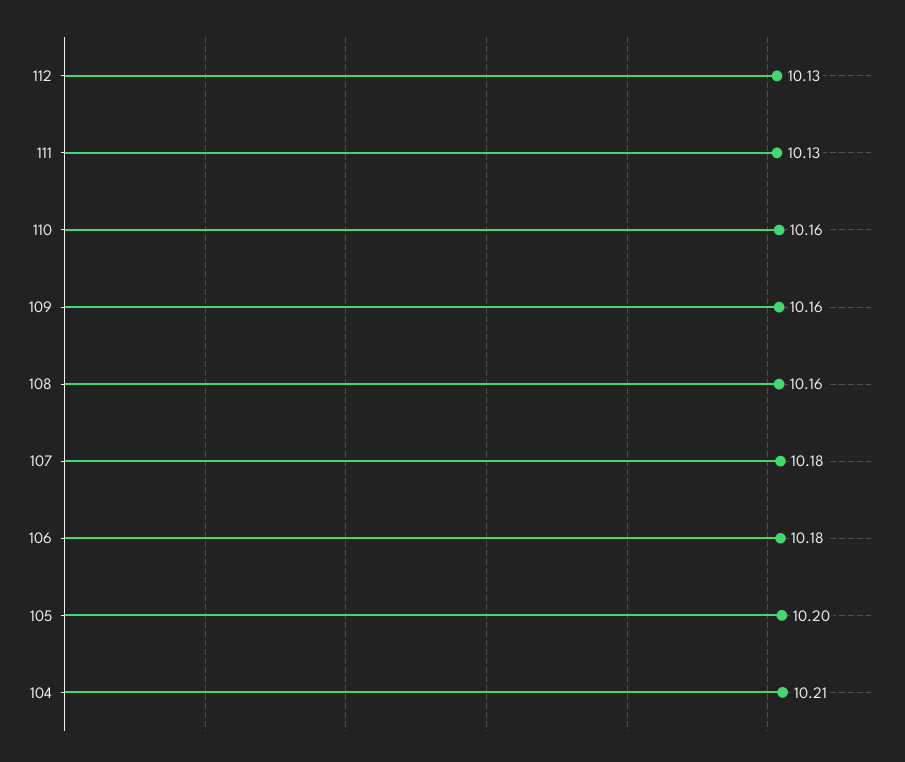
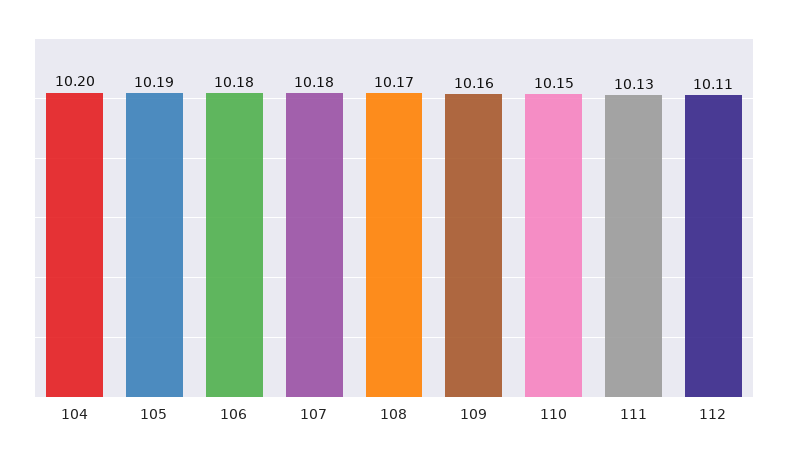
112: 10.13 -> 10.11
110: 10.16 -> 10.15
108: 10.16 -> 10.17
105: 10.2 -> 10.19
104: 10.21 -> 10.2

